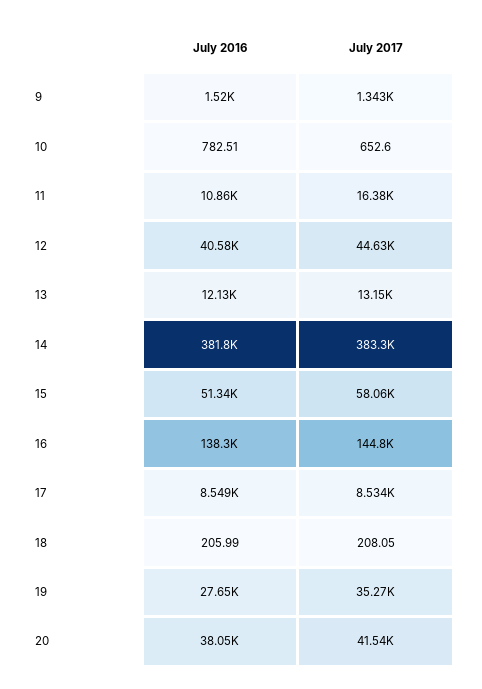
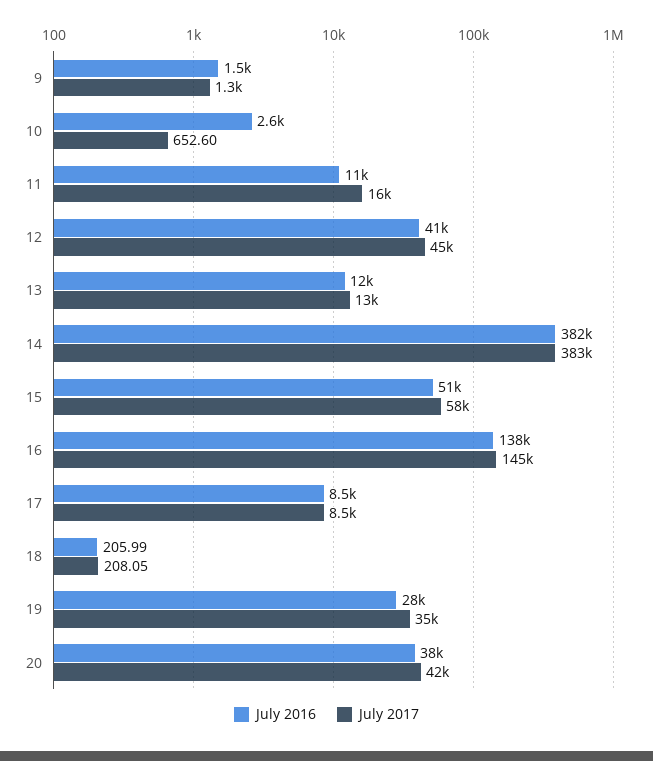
July 2016, 10: 782.51 -> 2600

